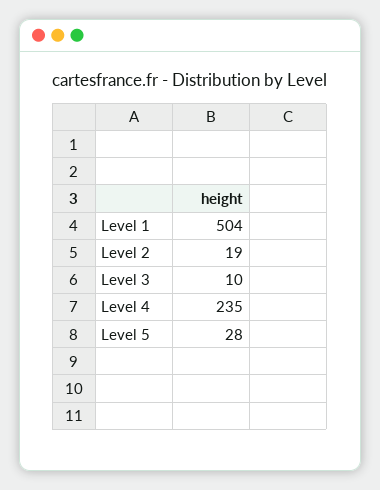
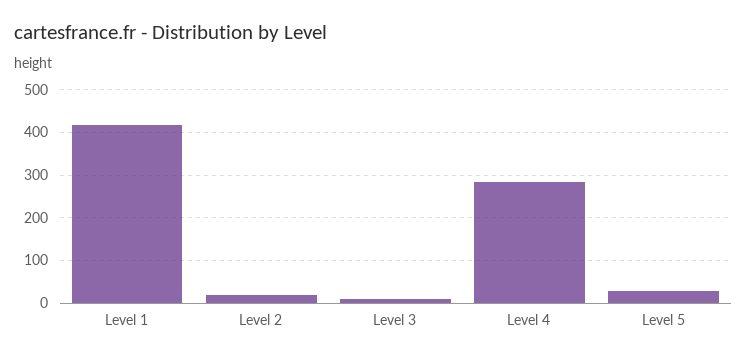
Level 1: 504 -> 420
Level 4: 235 -> 280

